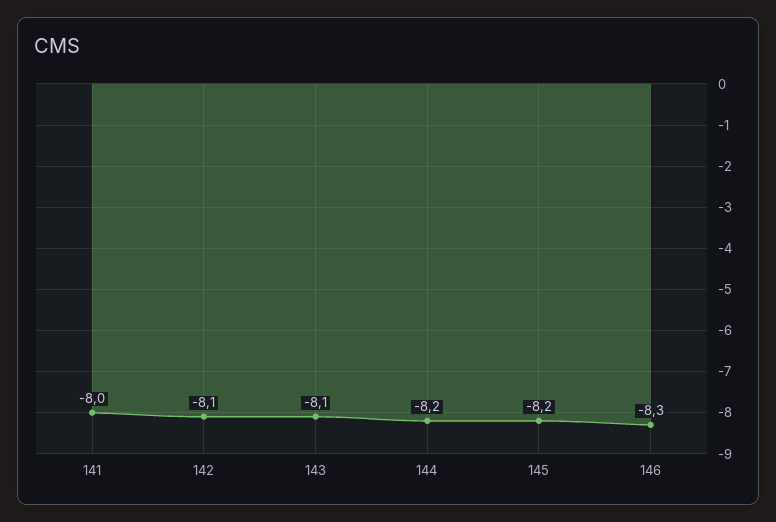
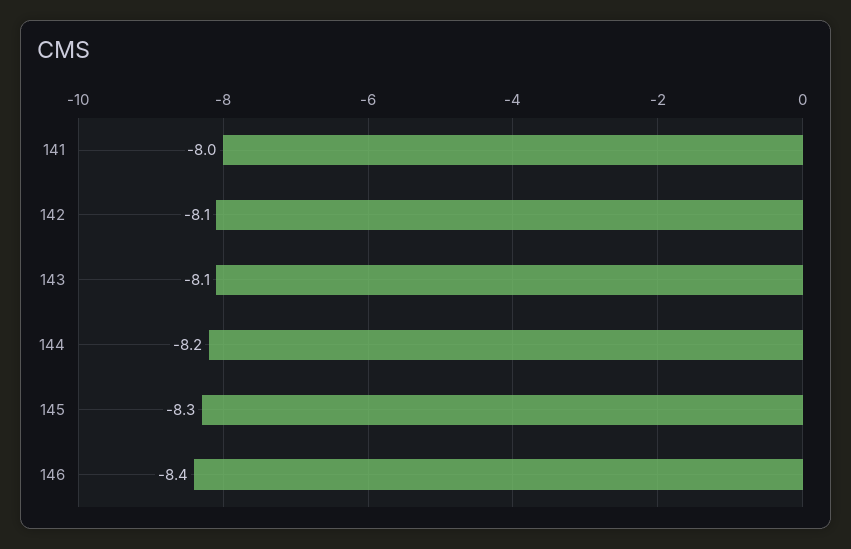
145: -8.2 -> -8.3
146: -8.3 -> -8.4

